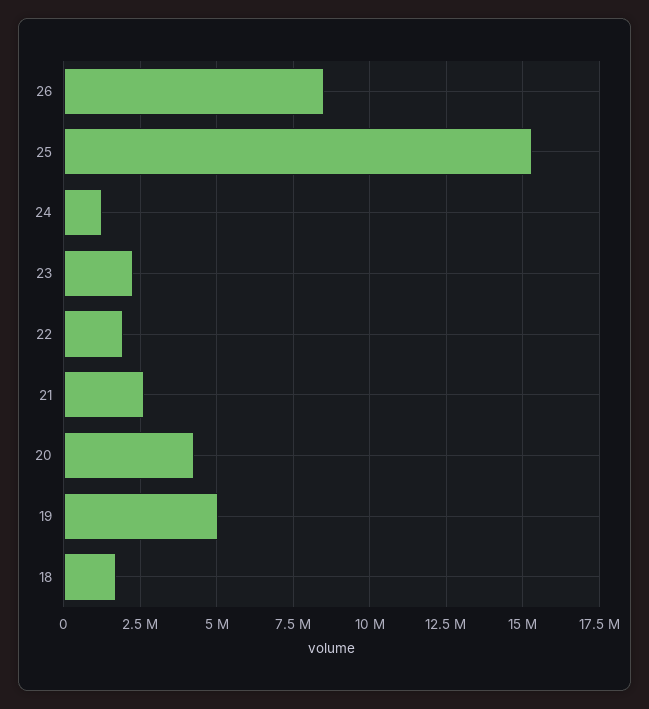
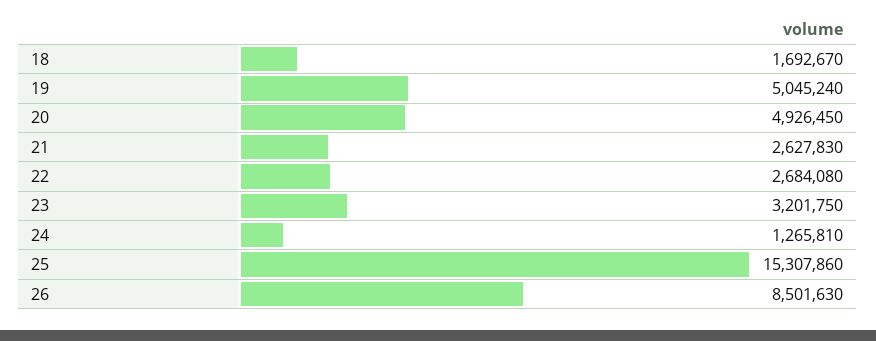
23: 2250000 -> 3201750
22: 2000000 -> 2684080
20: 4250000 -> 4926450

